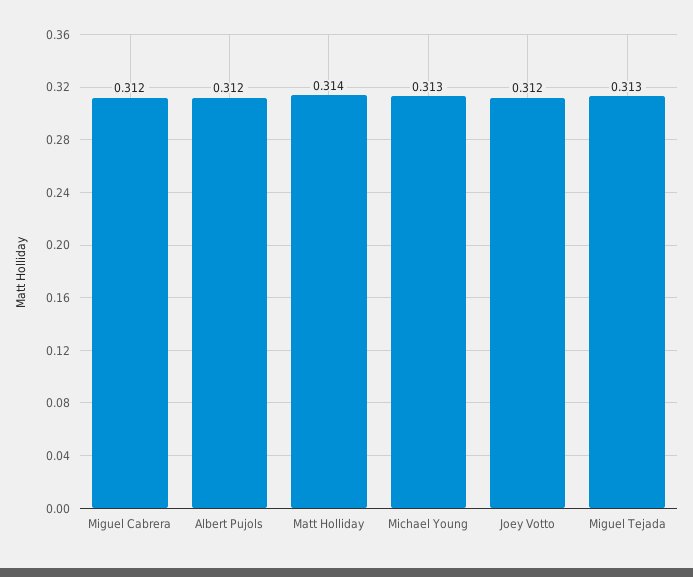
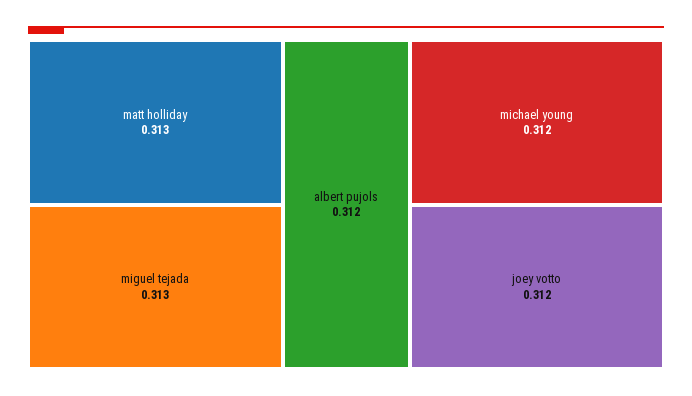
Miguel Cabrera: 0.312 -> none
Matt Holliday: 0.314 -> 0.313
Michael Young: 0.313 -> 0.312

